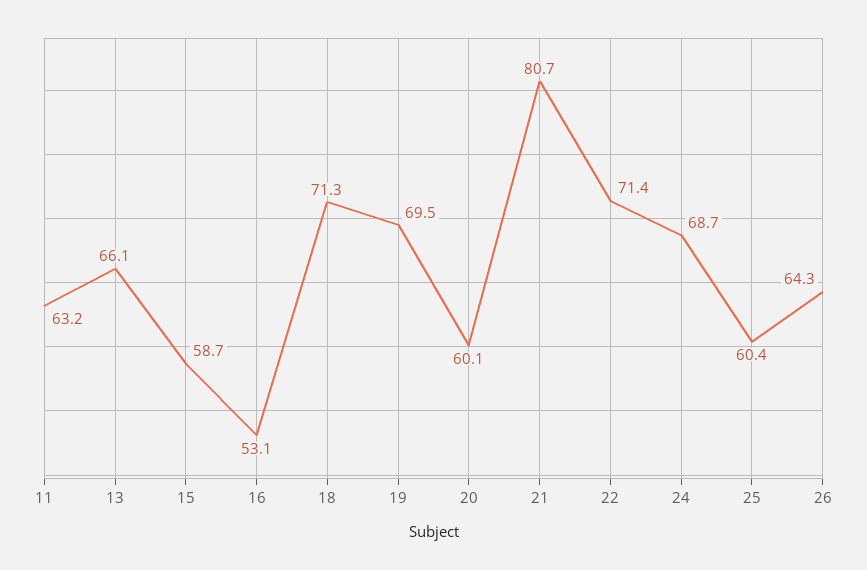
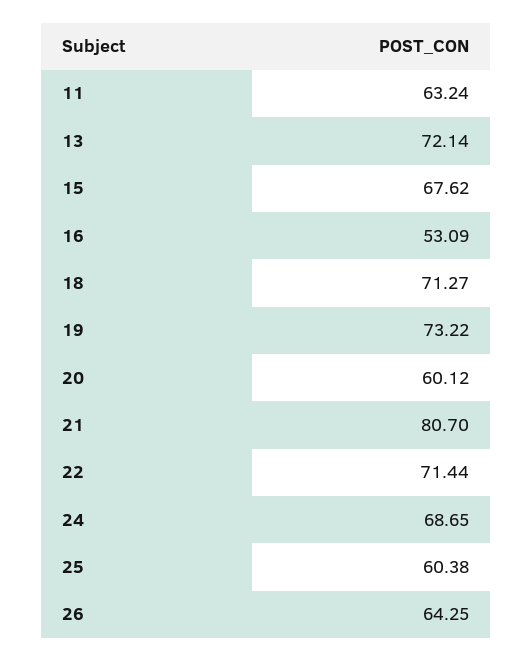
13: 66.1 -> 72.14
15: 58.7 -> 67.62
19: 69.5 -> 73.22

